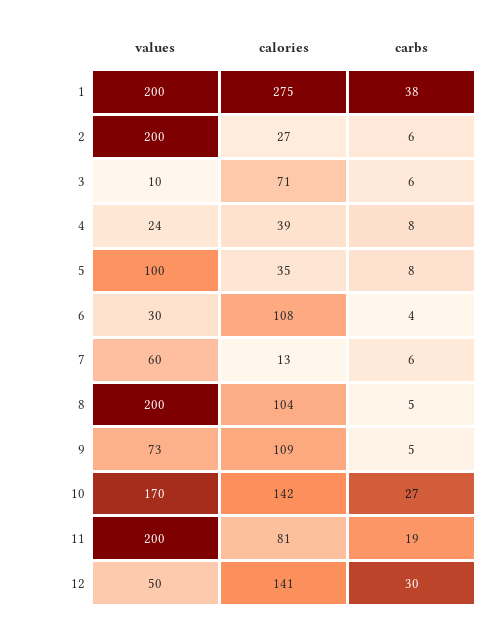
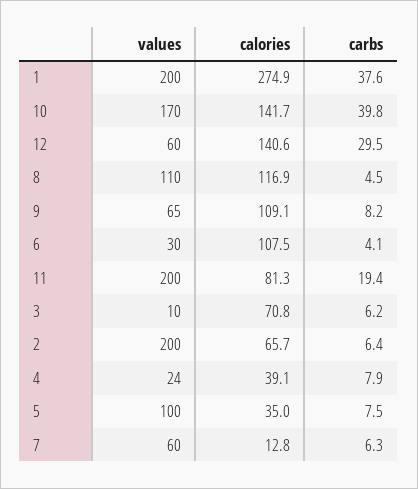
calories, 2: 27 -> 65.7
values, 8: 200 -> 110
calories, 8: 104 -> 116.9
values, 9: 73 -> 65
carbs, 9: 5 -> 8.2
carbs, 10: 27 -> 39.8
values, 12: 50 -> 60

